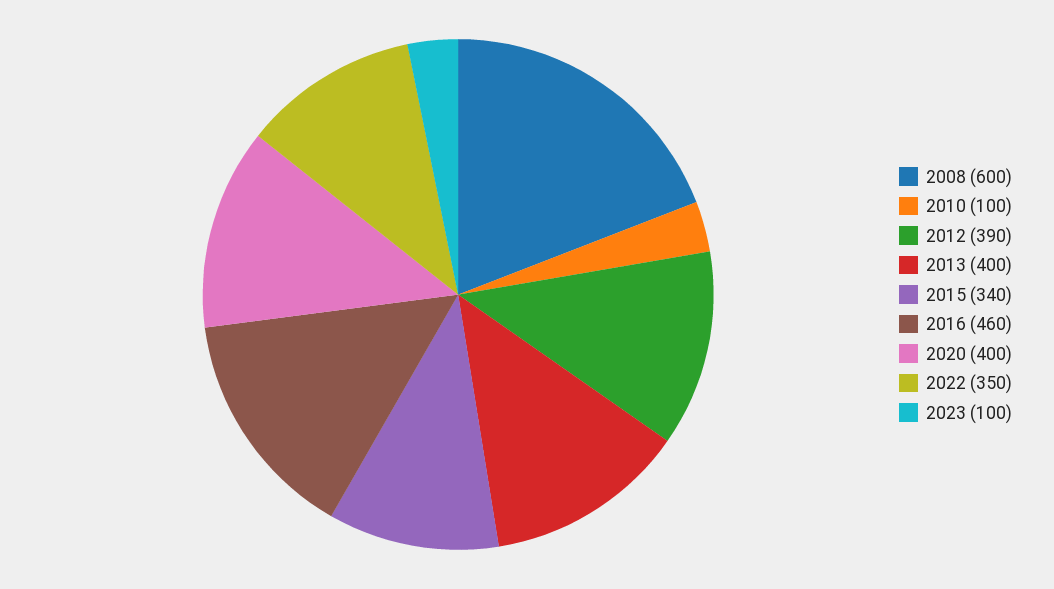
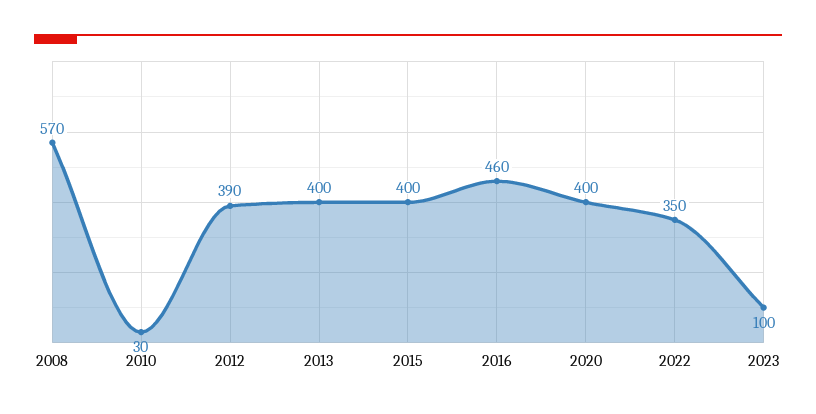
2008: 600 -> 570
2010: 100 -> 30
2015: 340 -> 400

